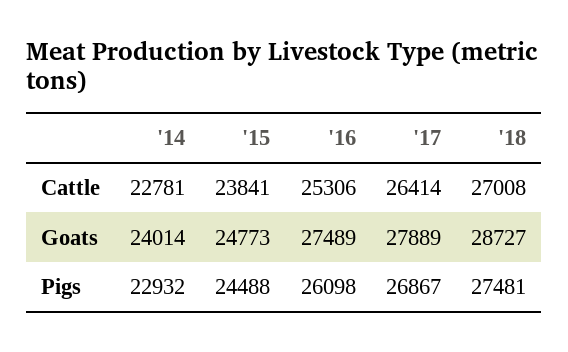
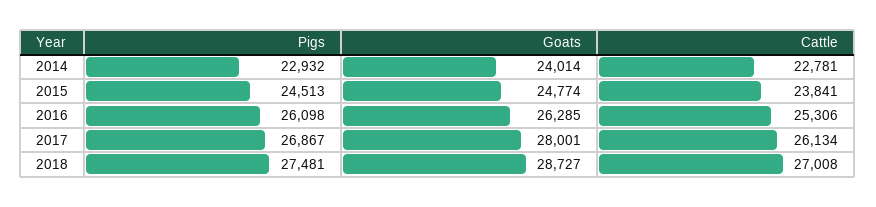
'17, Cattle: 26414 -> 26134
'15, Goats: 24773 -> 24774
'16, Goats: 27489 -> 26285
'17, Goats: 27889 -> 28001
'15, Pigs: 24488 -> 24513

